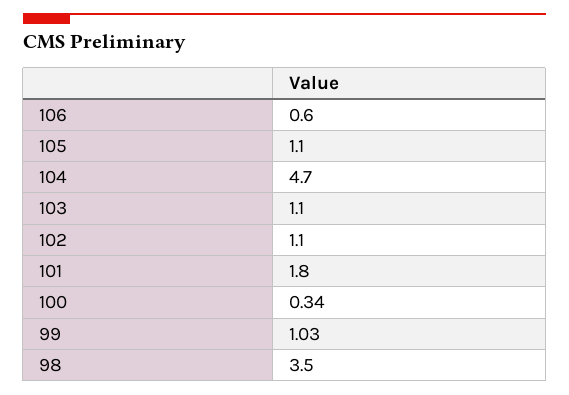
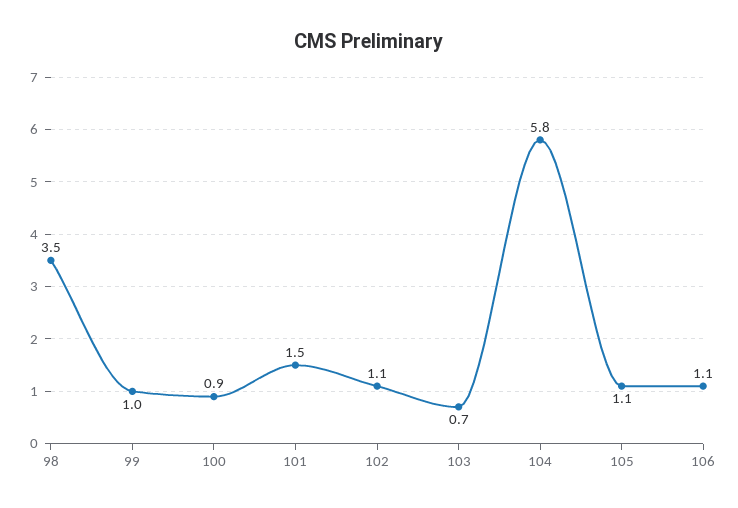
106: 0.6 -> 1.1
104: 4.7 -> 5.8
103: 1.1 -> 0.7
101: 1.8 -> 1.5
100: 0.34 -> 0.9

